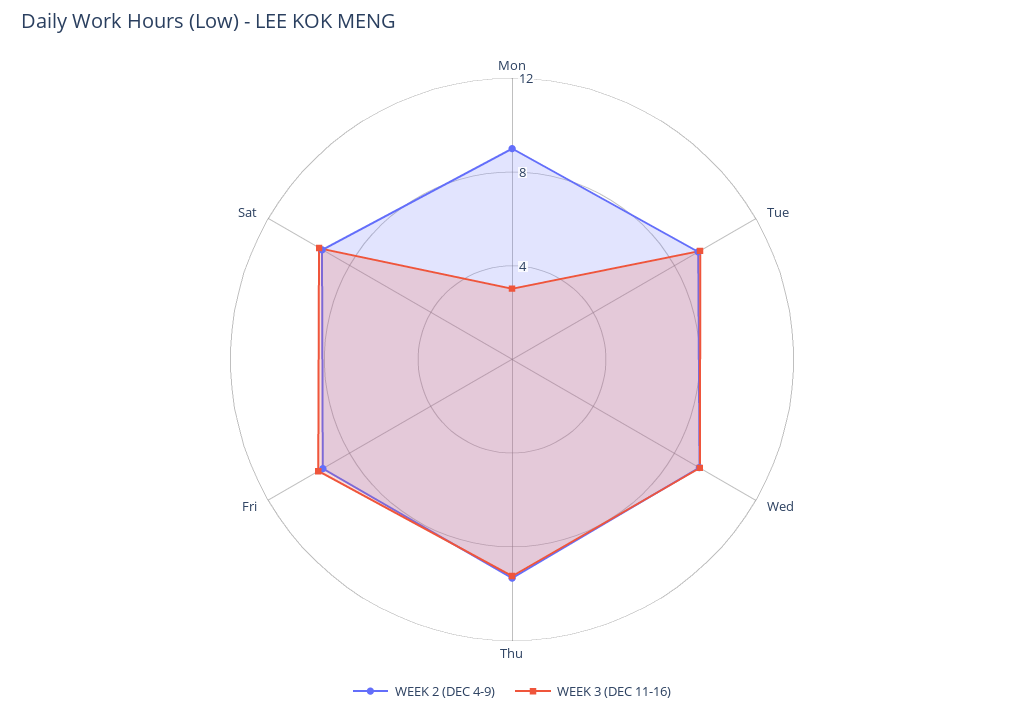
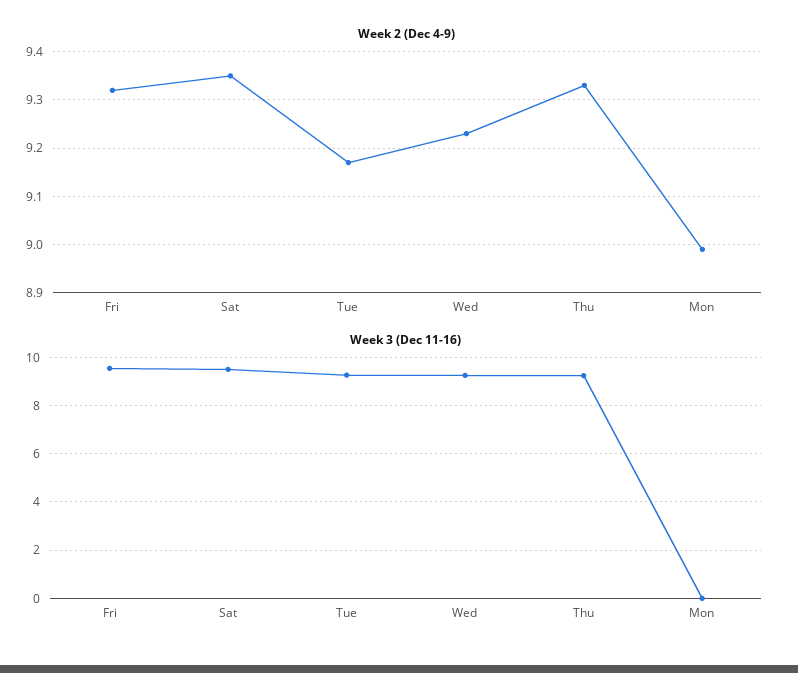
WEEK 3 (DEC 11-16), Mon: 3 -> 0

